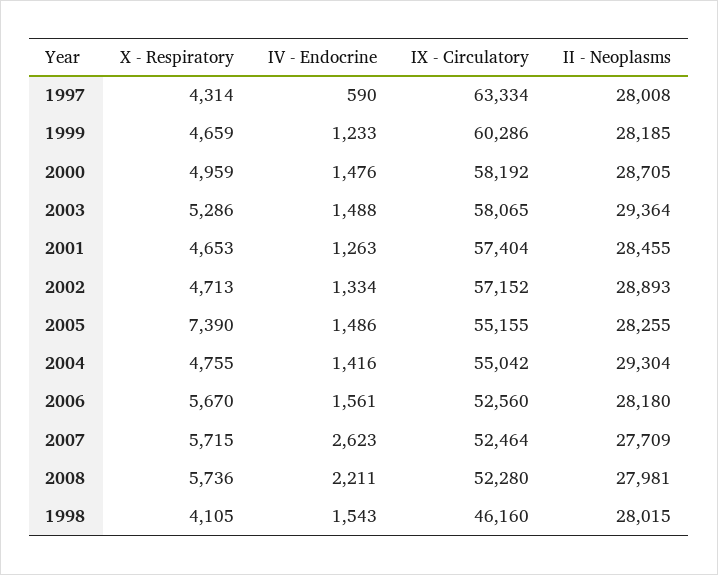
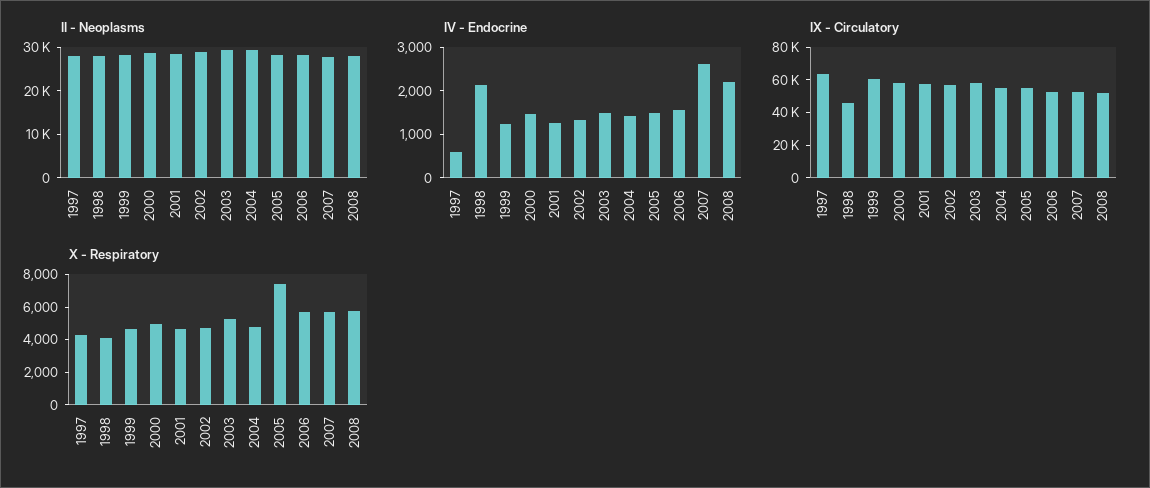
IV - Endocrine, 1998: 1543 -> 2200

